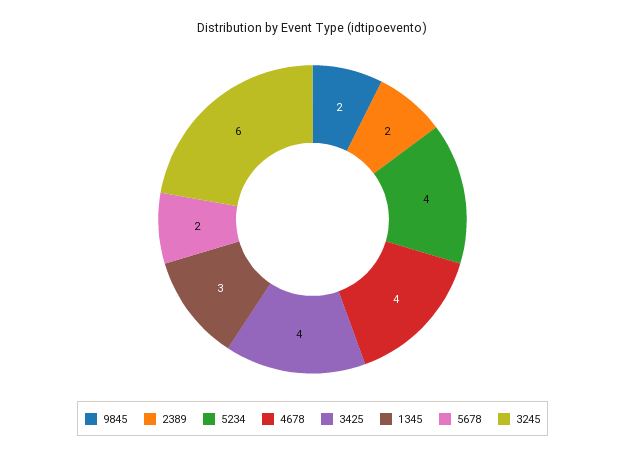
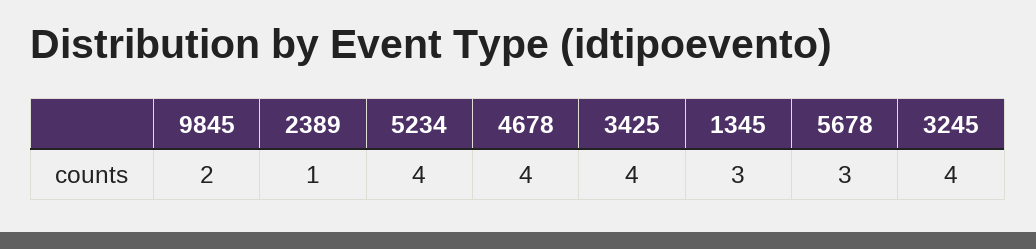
2389: 2 -> 1
5678: 2 -> 3
3245: 6 -> 4

